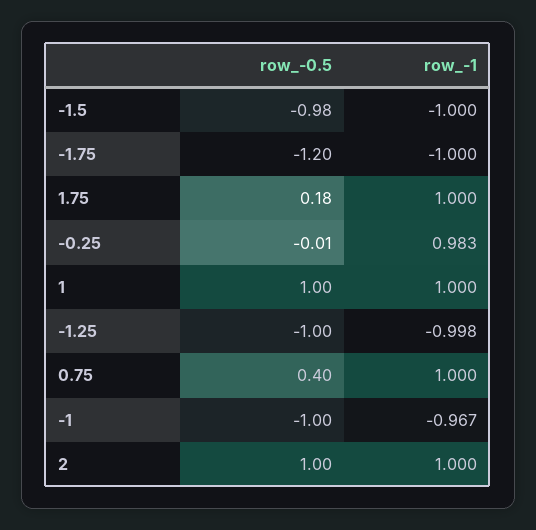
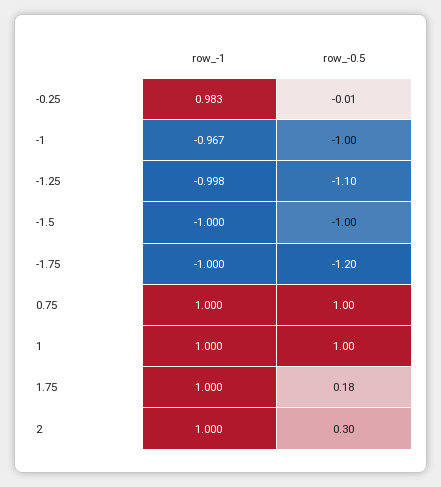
row_-0.5, -1.5: -0.98 -> -1
row_-0.5, -1.25: -1 -> -1.1
row_-0.5, 0.75: 0.4 -> 1
row_-0.5, 2: 1 -> 0.3

